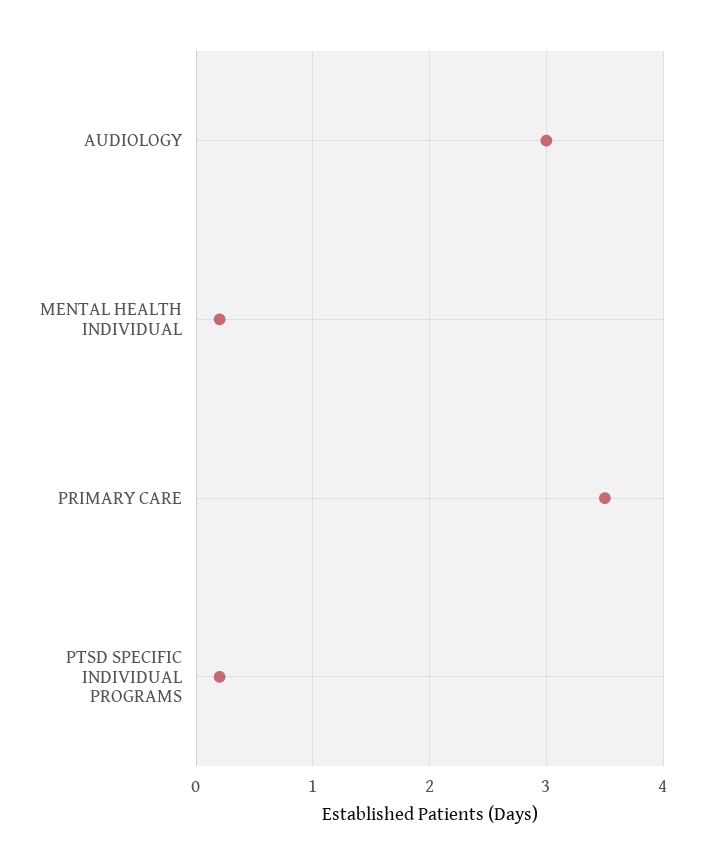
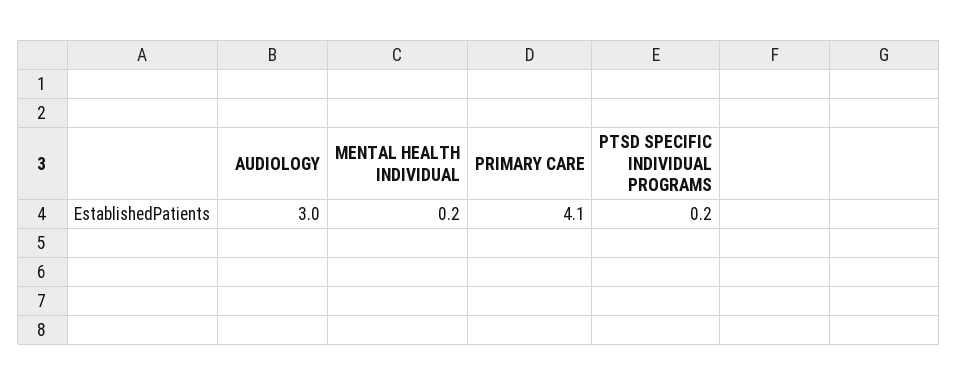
PRIMARY CARE: 3.5 -> 4.1

